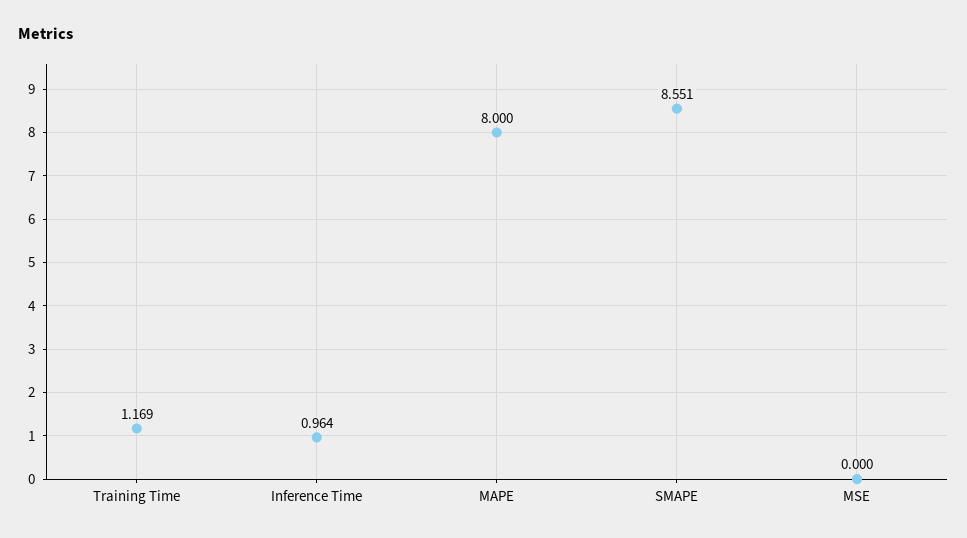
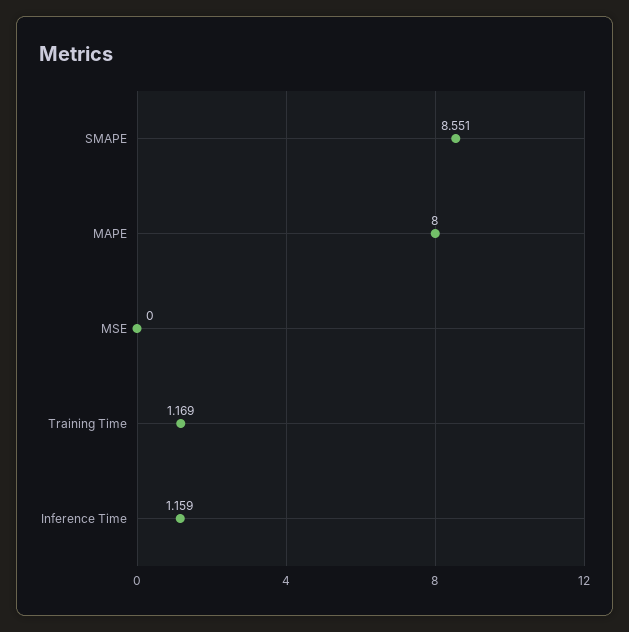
Inference Time: 0.964 -> 1.159

